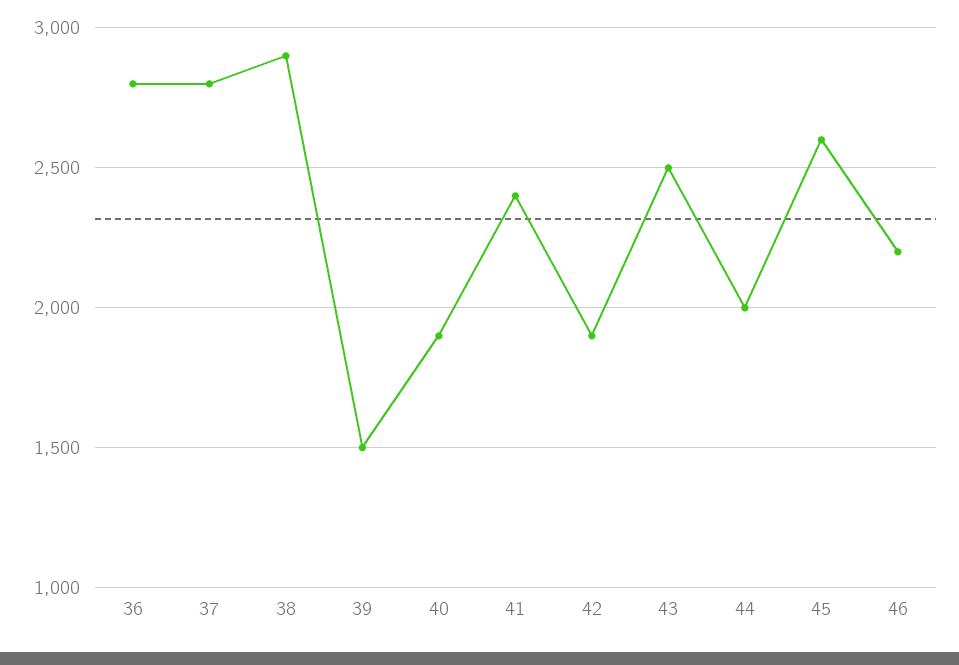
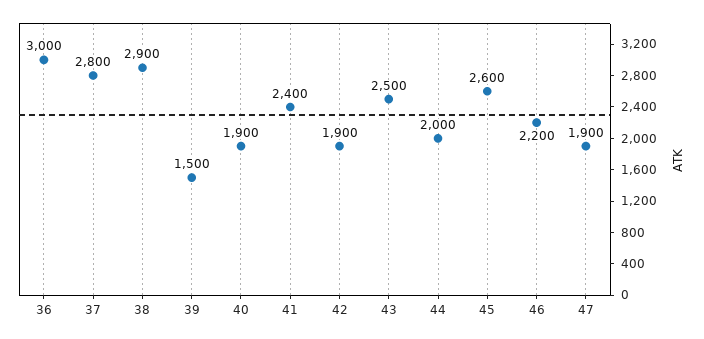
36: 2800 -> 3000
47: none -> 1900

